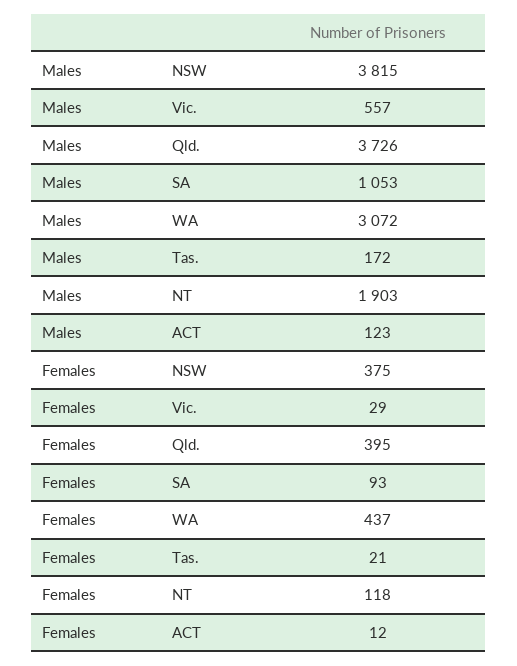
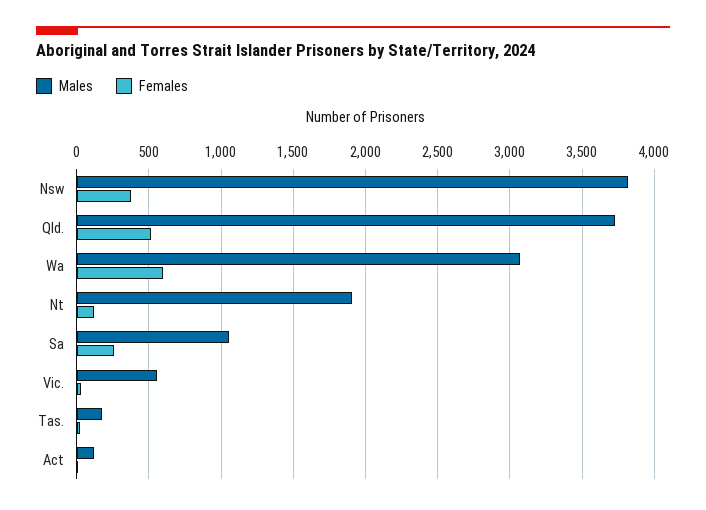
Females, Qld.: 395 -> 500
Females, SA: 93 -> 250
Females, WA: 437 -> 600

